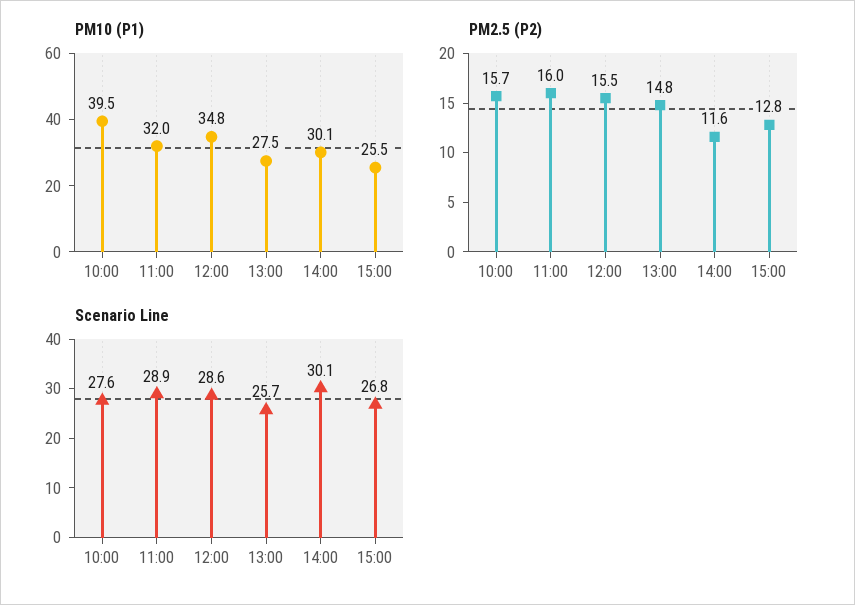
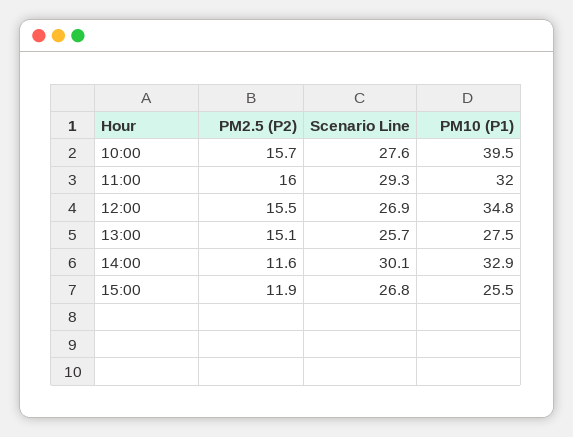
PM10 (P1), 14:00: 30.1 -> 32.9
PM2.5 (P2), 13:00: 14.8 -> 15.1
PM2.5 (P2), 15:00: 12.8 -> 11.9
Scenario Line, 11:00: 28.9 -> 29.3
Scenario Line, 12:00: 28.6 -> 26.9

